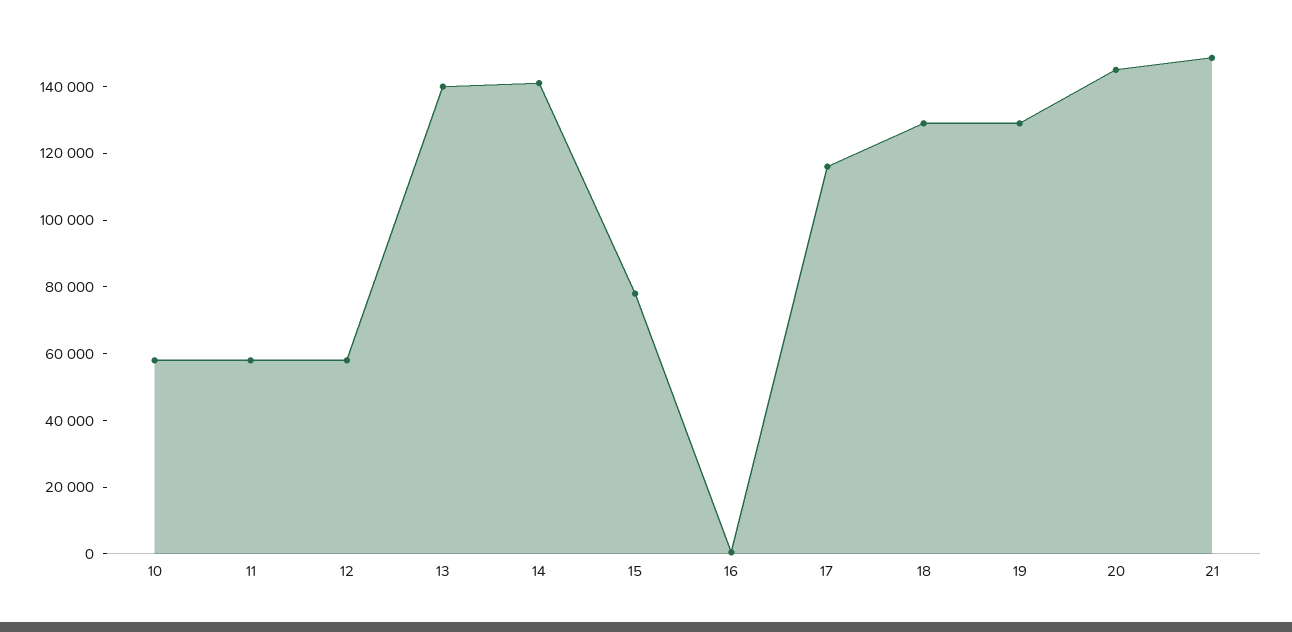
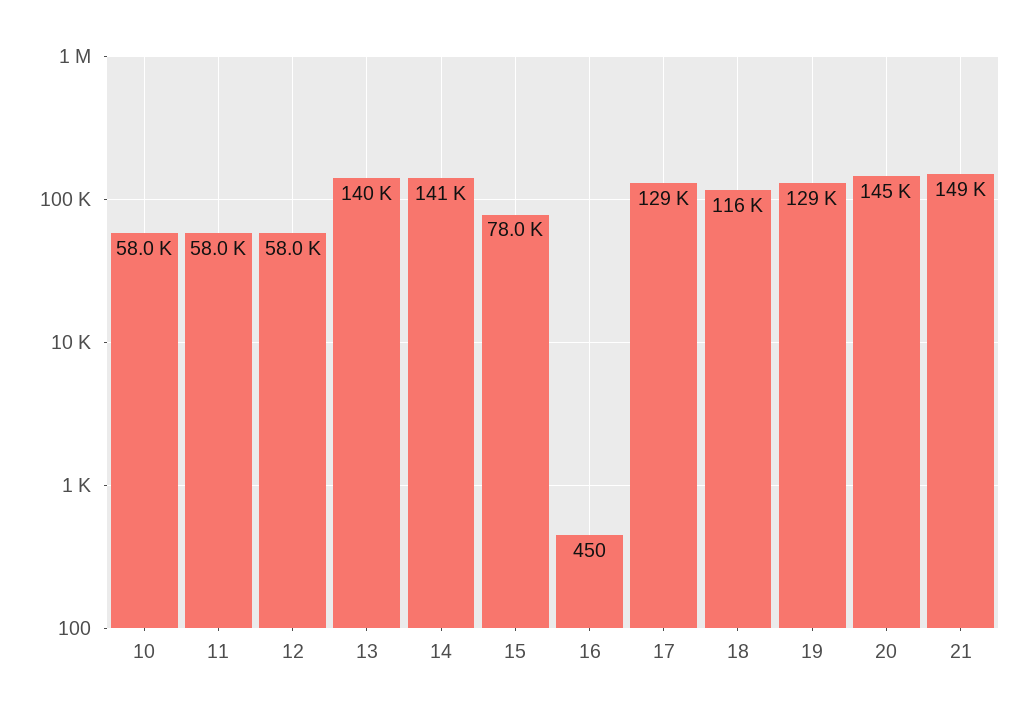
17: 115000 -> 129000
18: 130000 -> 116000

